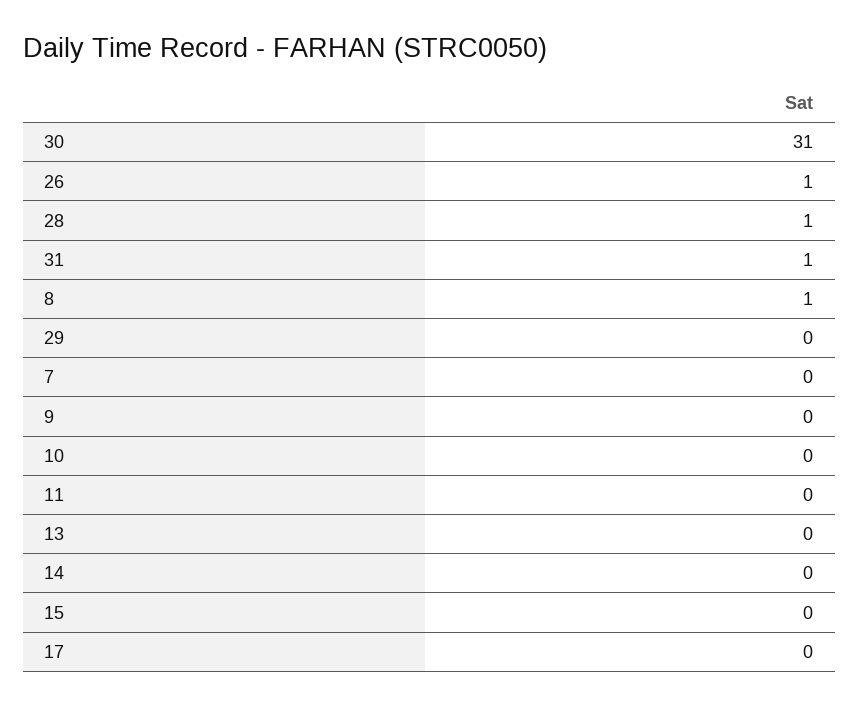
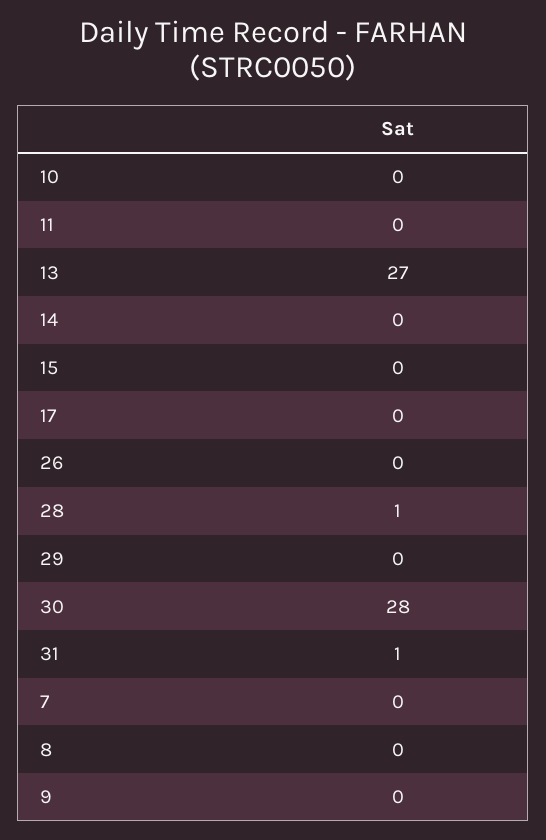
30: 31 -> 28
26: 1 -> 0
8: 1 -> 0
13: 0 -> 27

